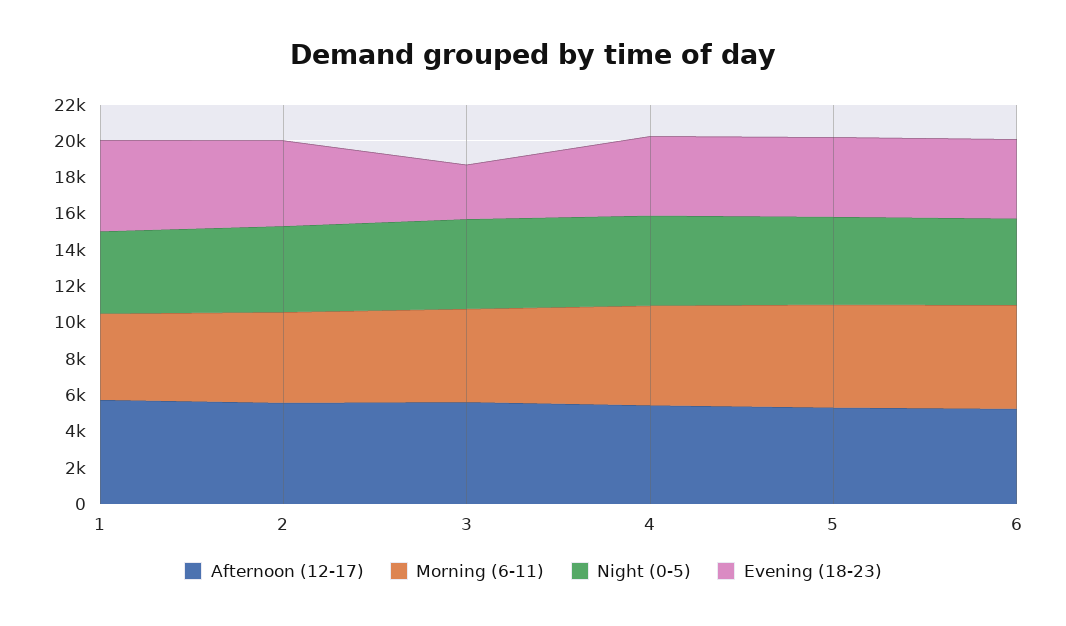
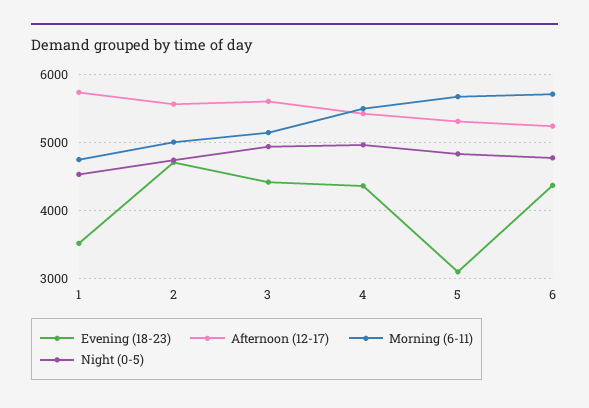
Evening (18-23), 1: 5000 -> 3500
Evening (18-23), 3: 3000 -> 4400
Evening (18-23), 5: 4500 -> 3100

